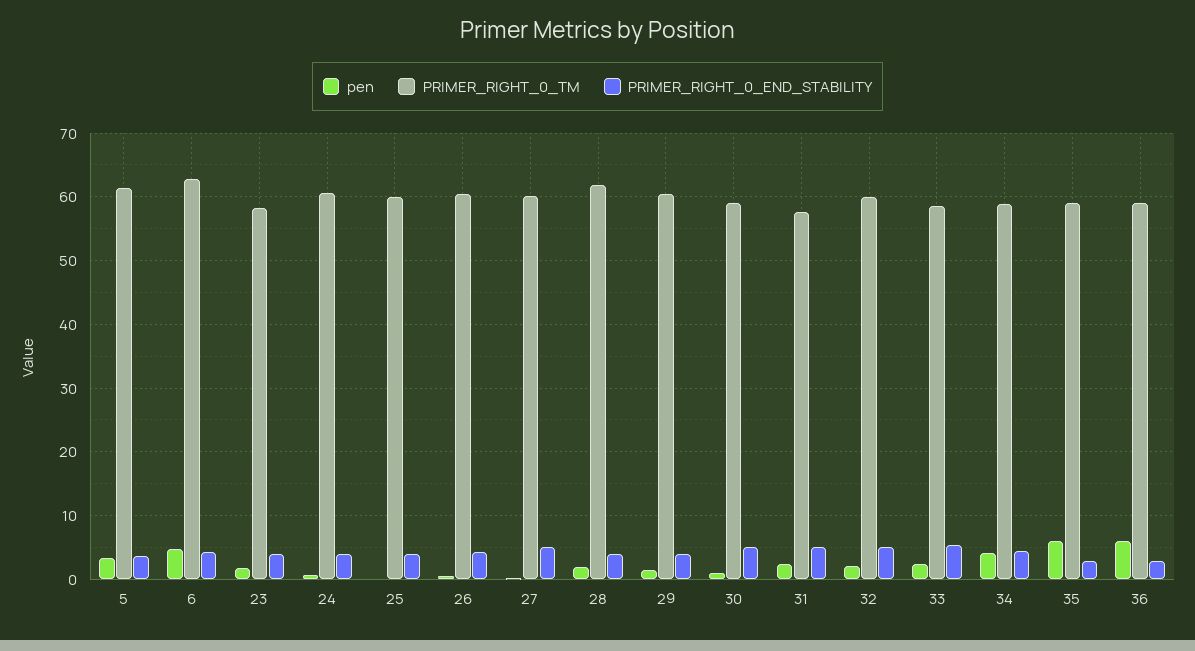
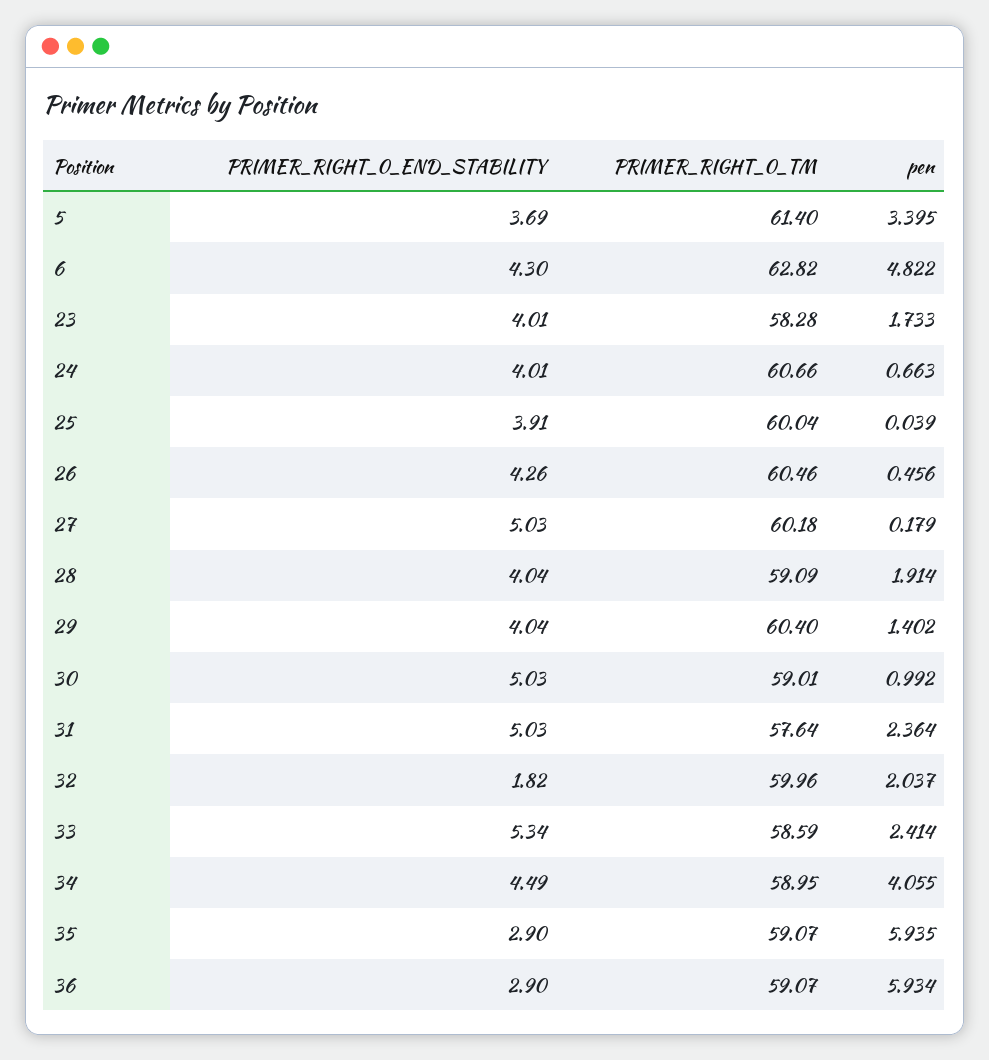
PRIMER_RIGHT_0_TM, 28: 62 -> 59.09
PRIMER_RIGHT_0_END_STABILITY, 32: 5 -> 1.82

